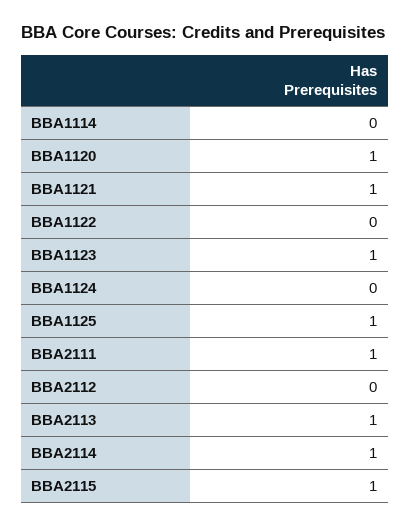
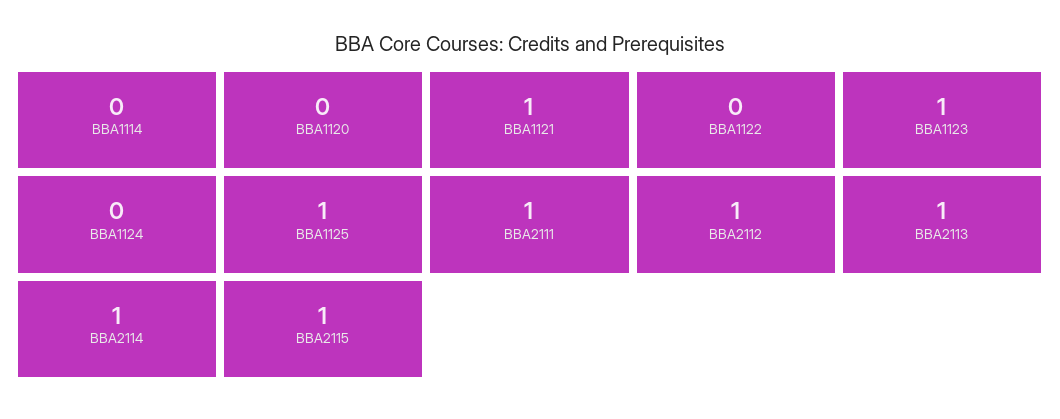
BBA1120: 1 -> 0
BBA2112: 0 -> 1

